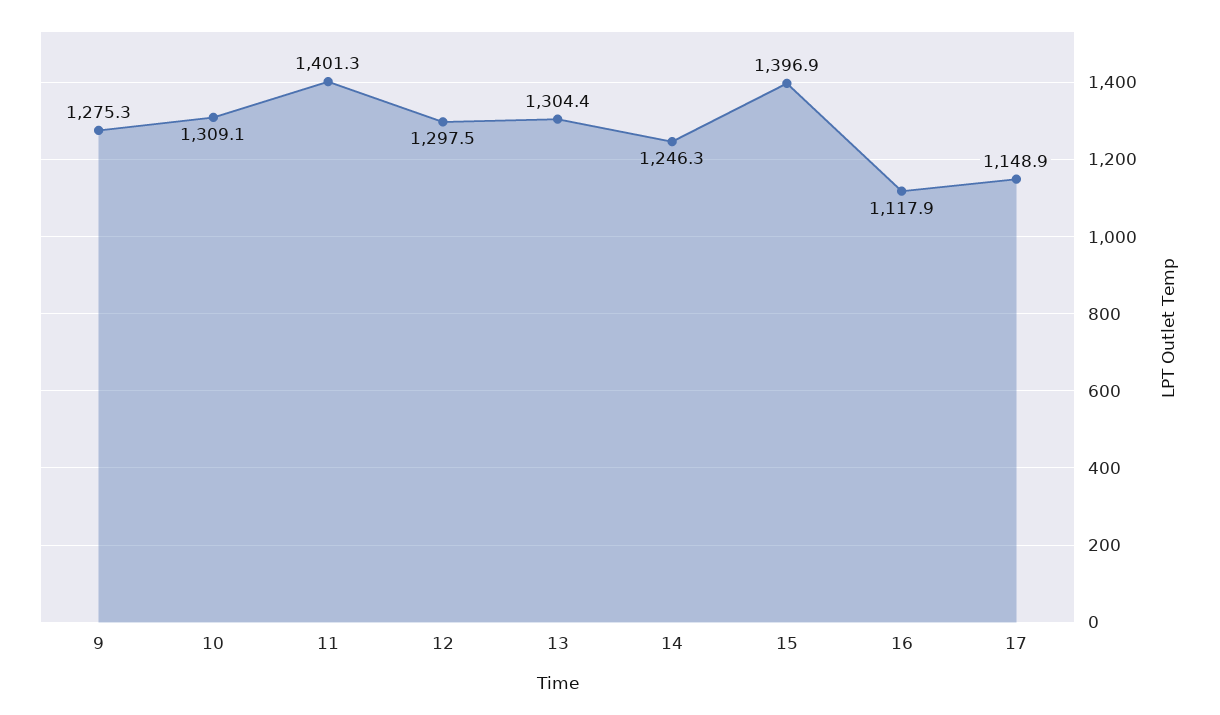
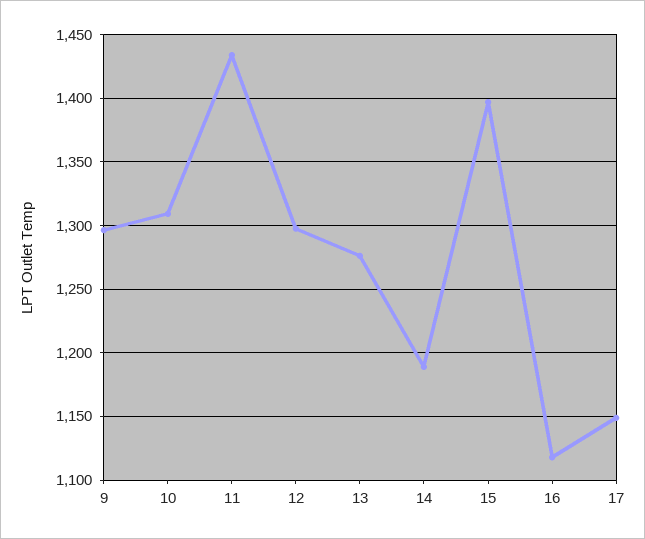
9: 1275.3 -> 1295
11: 1401.3 -> 1435
13: 1304.4 -> 1275
14: 1246.3 -> 1190

